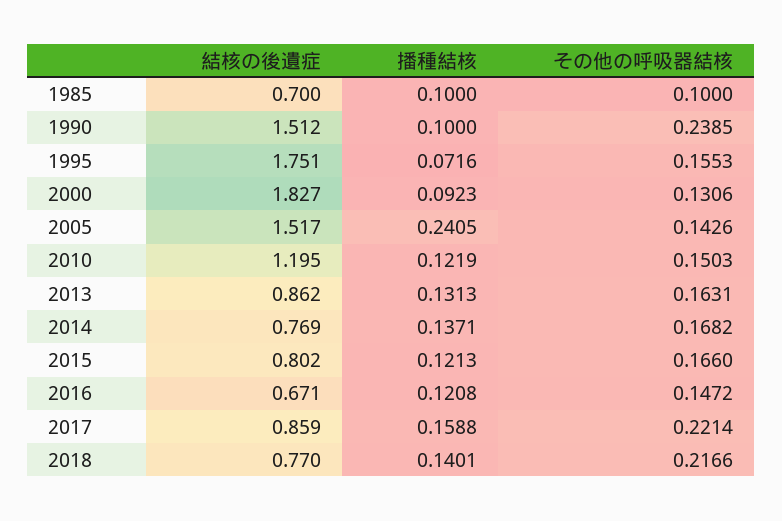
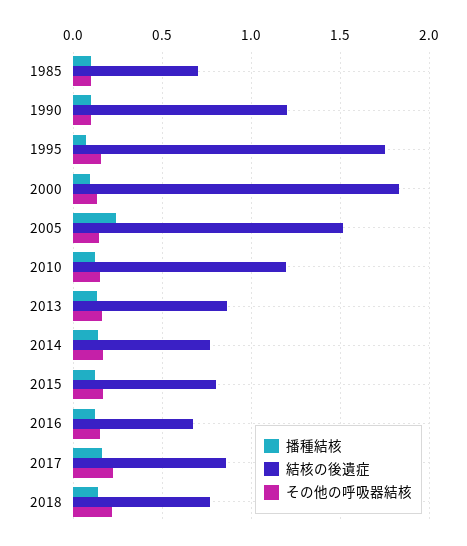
結核の後遺症, 1990: 1.512 -> 1.2
その他の呼吸器結核, 1990: 0.2385 -> 0.1

